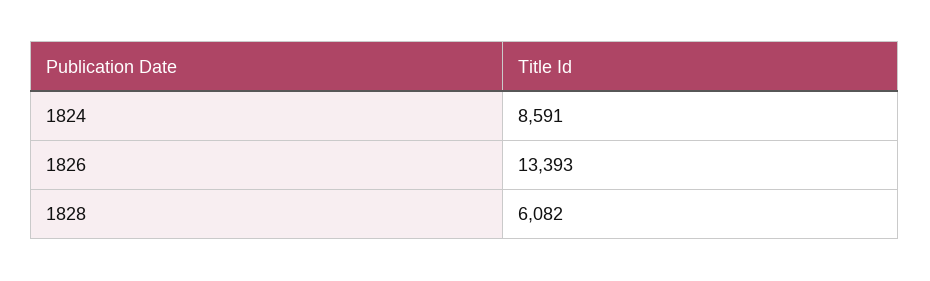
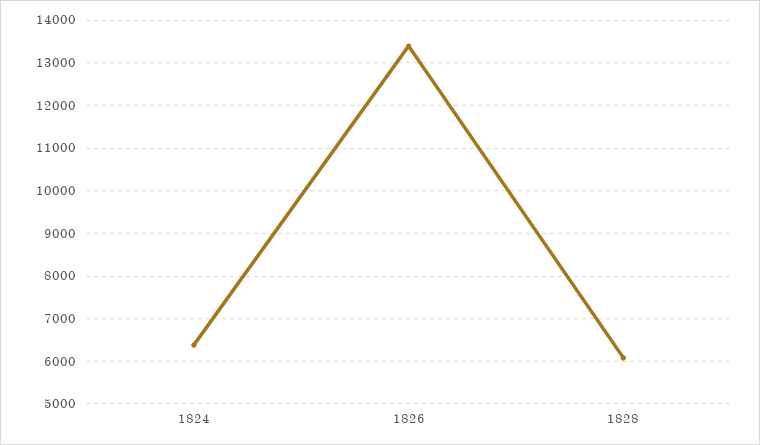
1824: 8591 -> 6400

